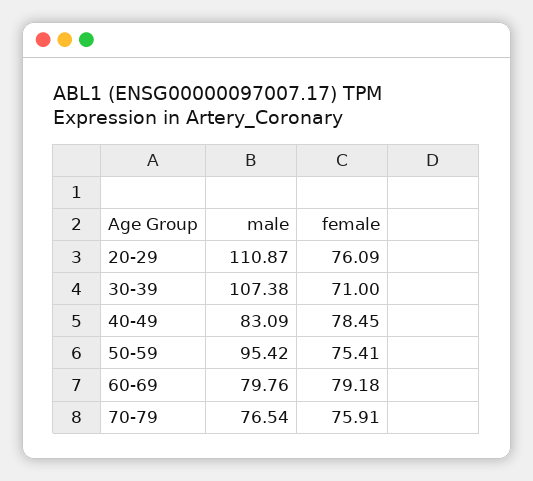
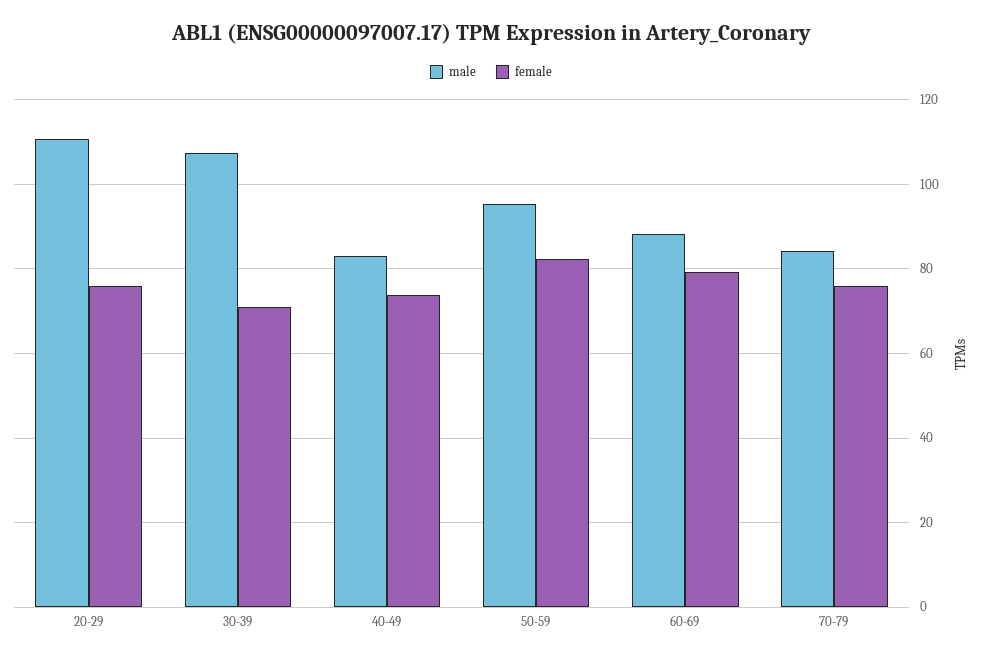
female, 40-49: 78.45 -> 74
female, 50-59: 75.41 -> 82
male, 60-69: 79.76 -> 88
male, 70-79: 76.54 -> 84

